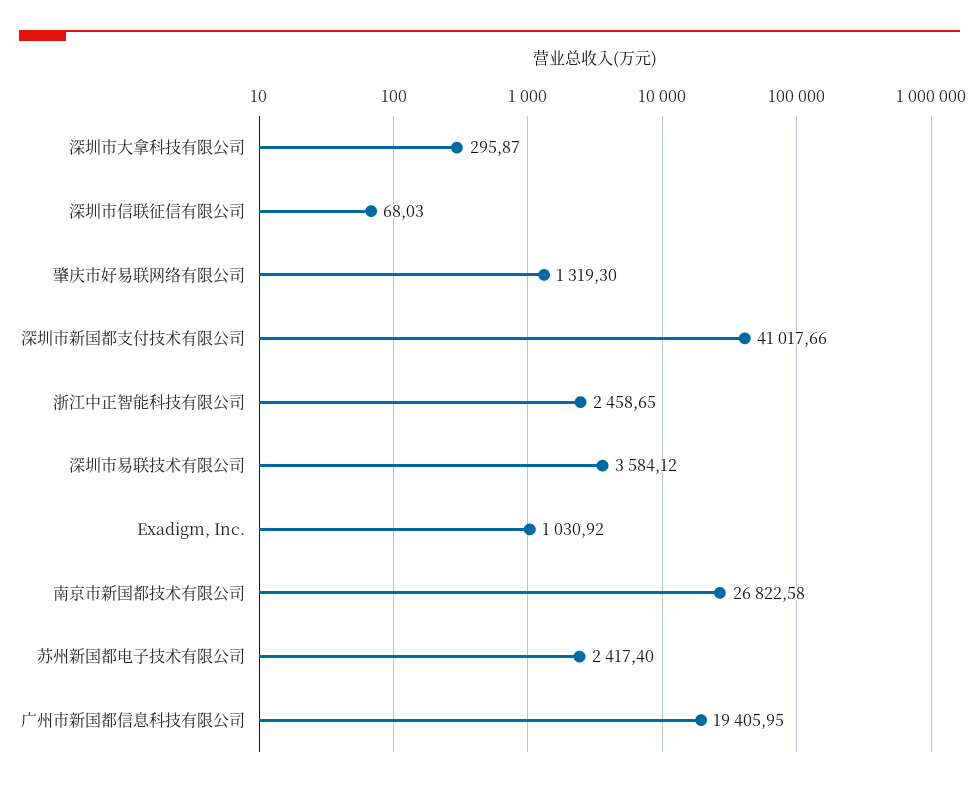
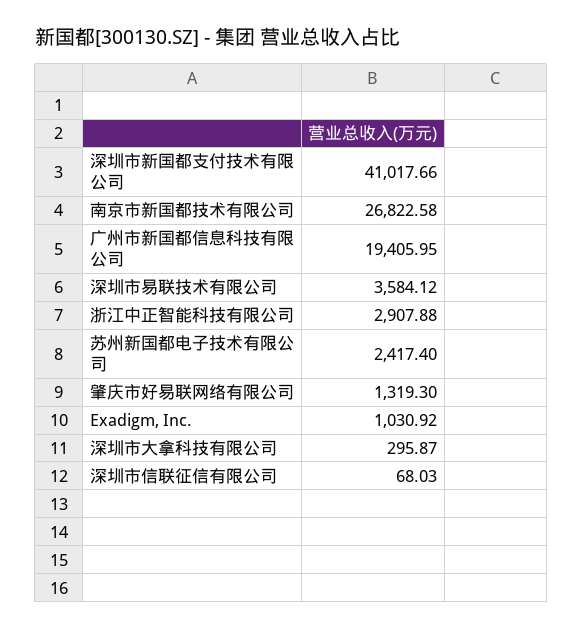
浙江中正智能科技有限公司: 2458.65 -> 2907.88

